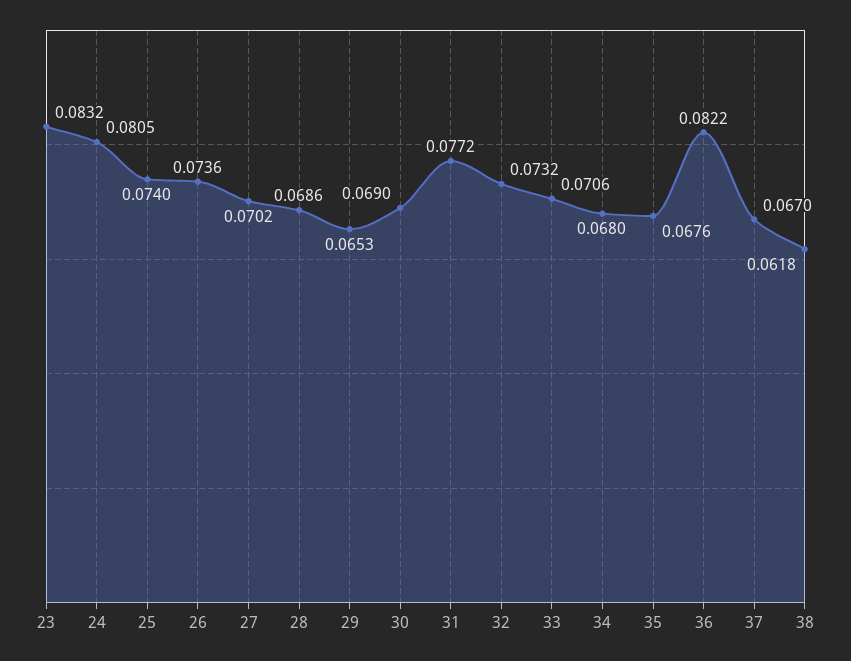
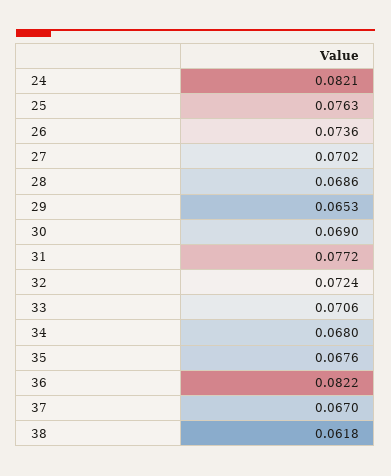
23: 0.0832 -> none
24: 0.0805 -> 0.0821
25: 0.074 -> 0.0763
32: 0.0732 -> 0.0724

